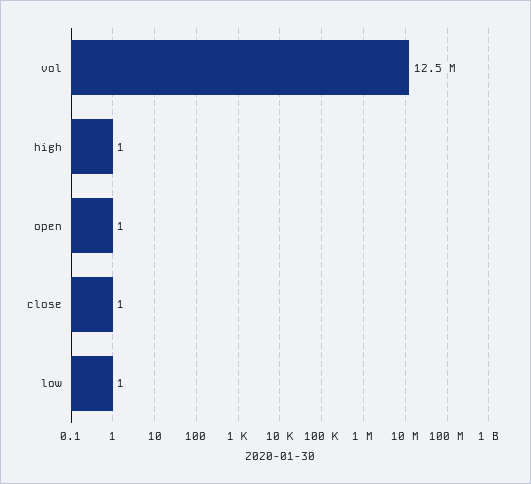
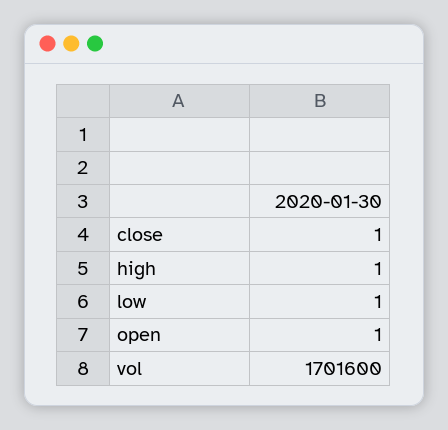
vol: 12500000 -> 1701600

